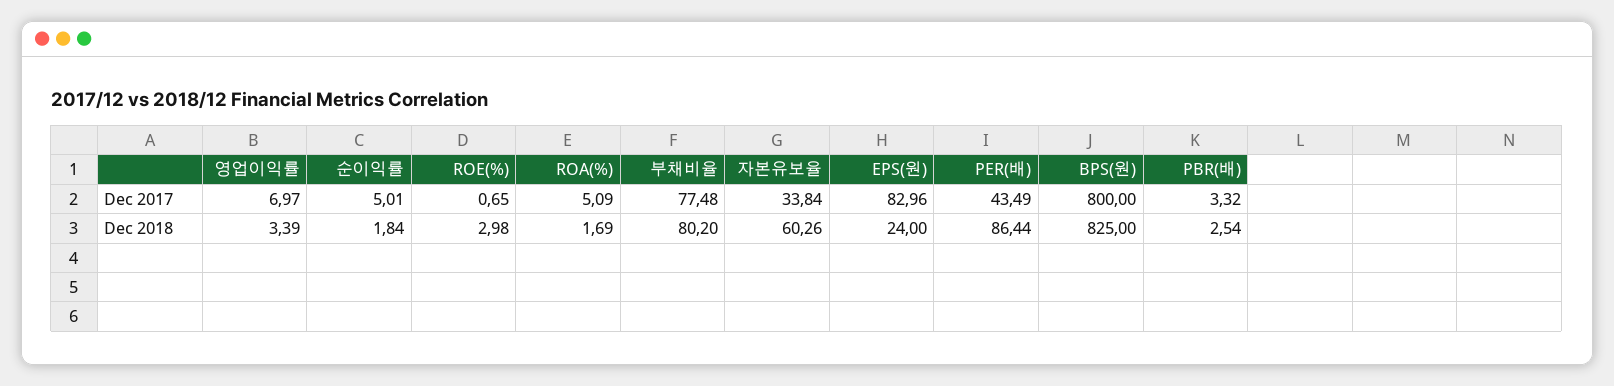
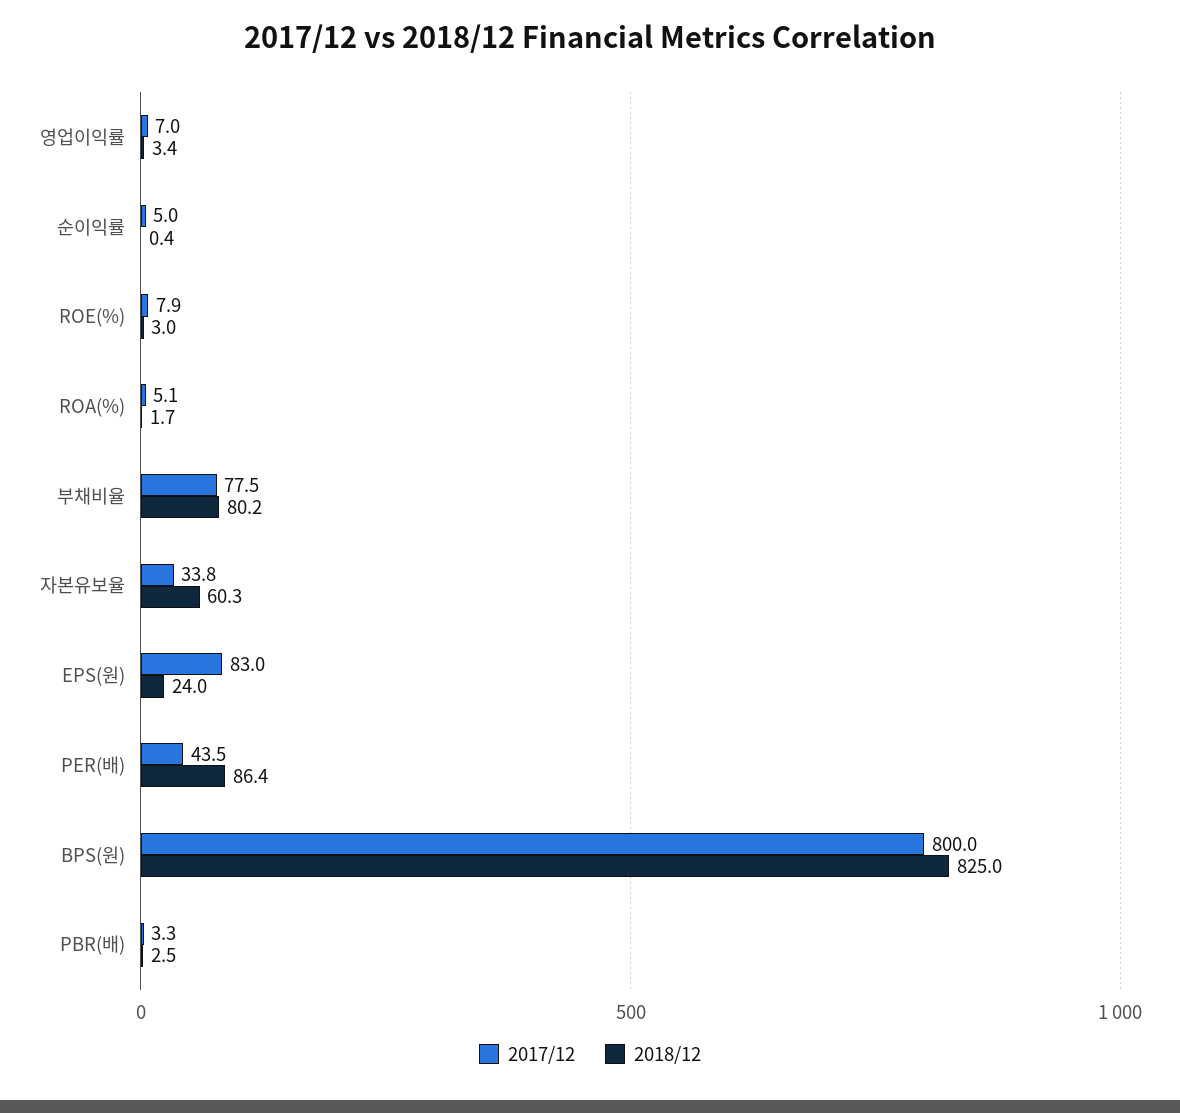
Dec 2017, ROE(%): 0.65 -> 7.9
Dec 2018, 순이익률: 1.84 -> 0.4

